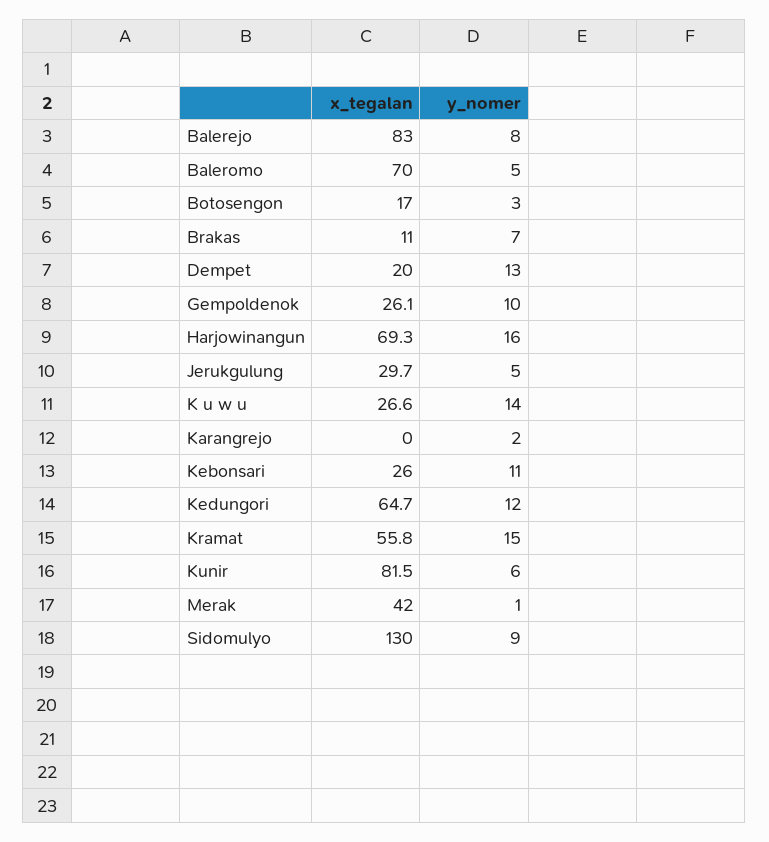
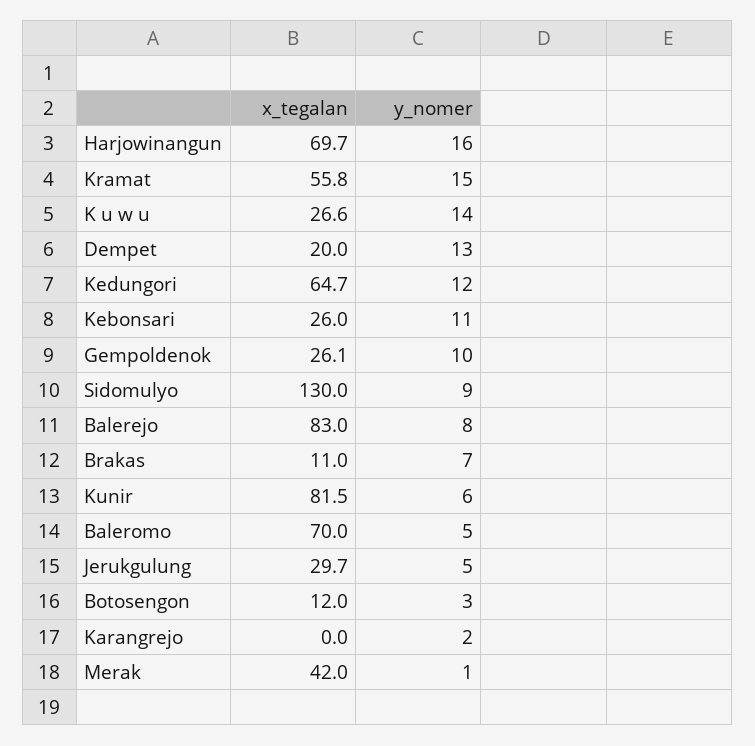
x_tegalan, Botosengon: 17 -> 12
x_tegalan, Harjowinangun: 69.3 -> 69.7

